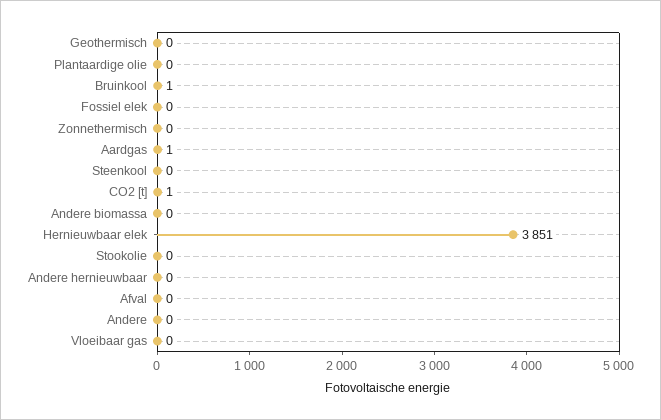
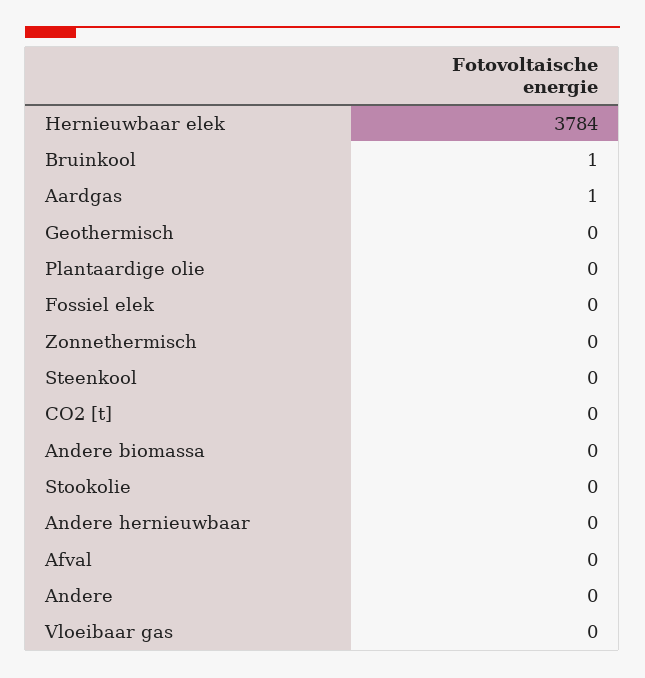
CO2 [t]: 1 -> 0
Hernieuwbaar elek: 3851 -> 3784

